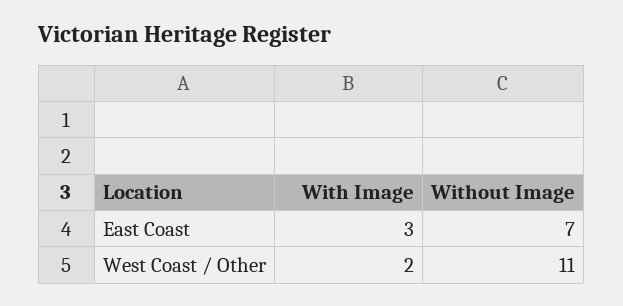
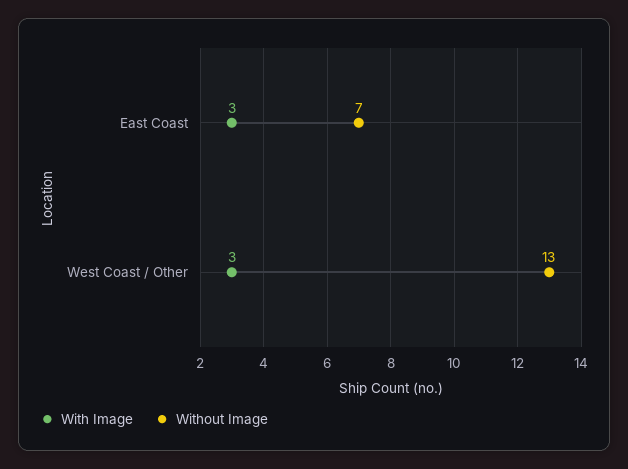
With Image, West Coast / Other: 2 -> 3
Without Image, West Coast / Other: 11 -> 13

